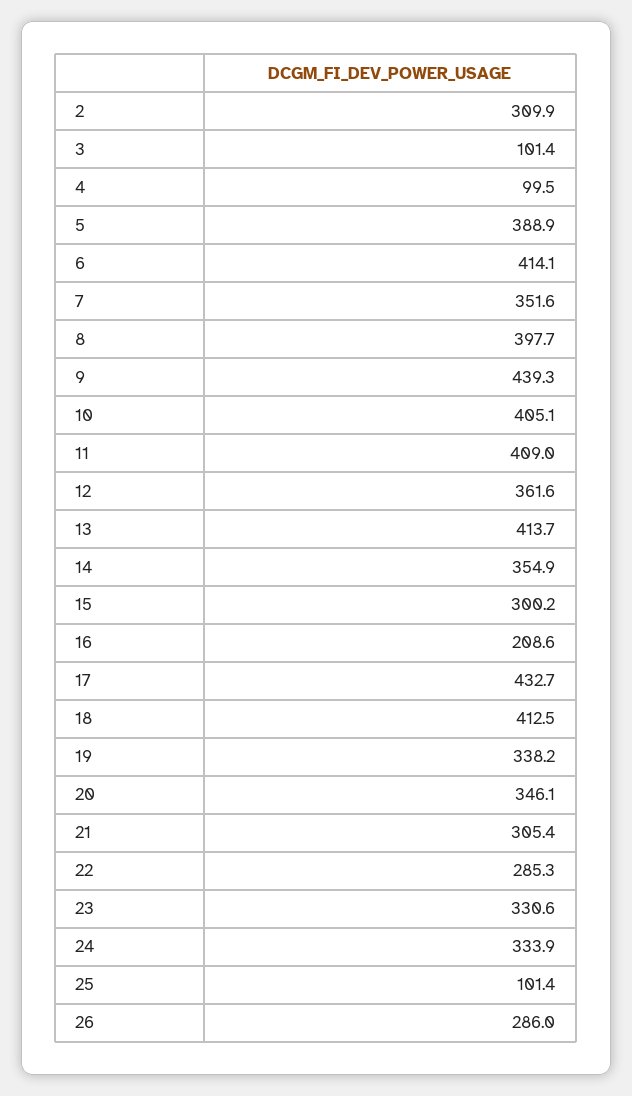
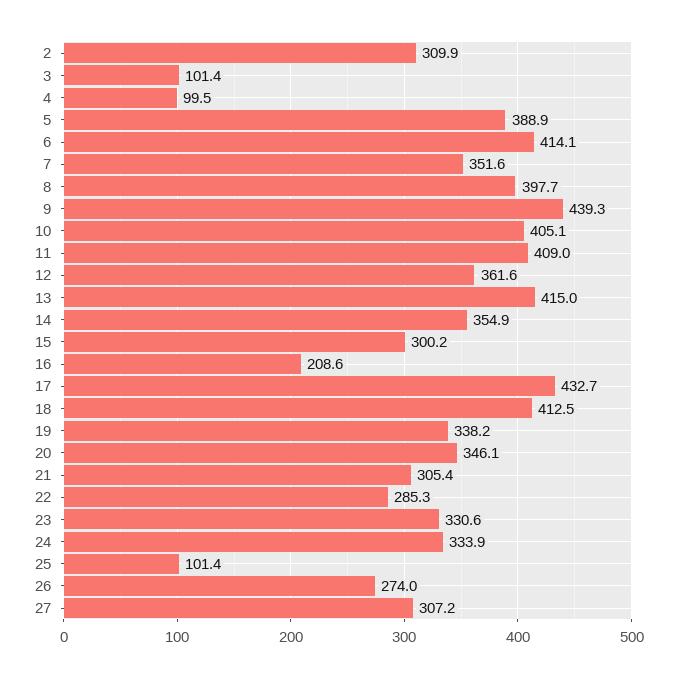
13: 413.7 -> 415
26: 286 -> 274
27: none -> 307.2

